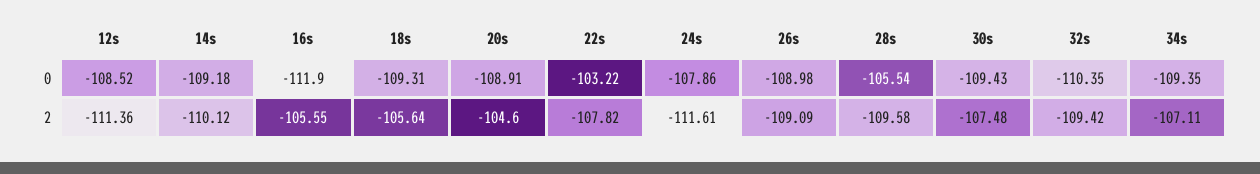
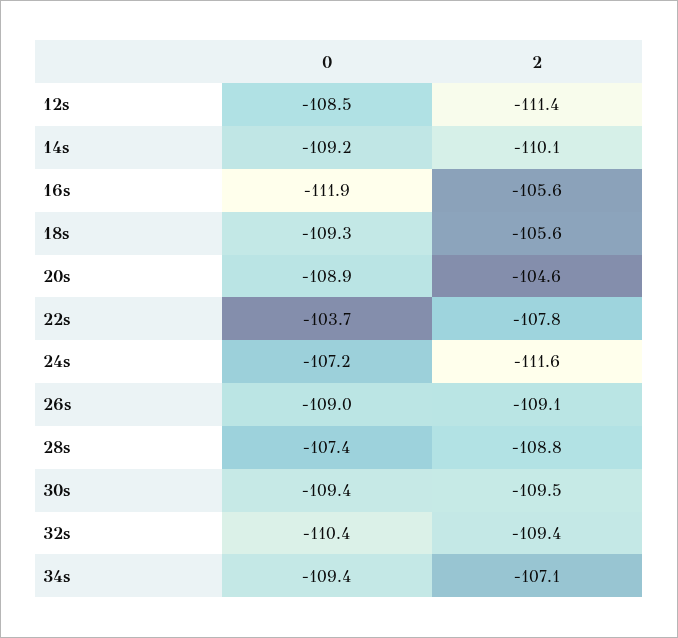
22s, 0: -103.22 -> -103.7
24s, 0: -107.86 -> -107.2
28s, 0: -105.54 -> -107.4
28s, 2: -109.58 -> -108.8
30s, 2: -107.48 -> -109.5

